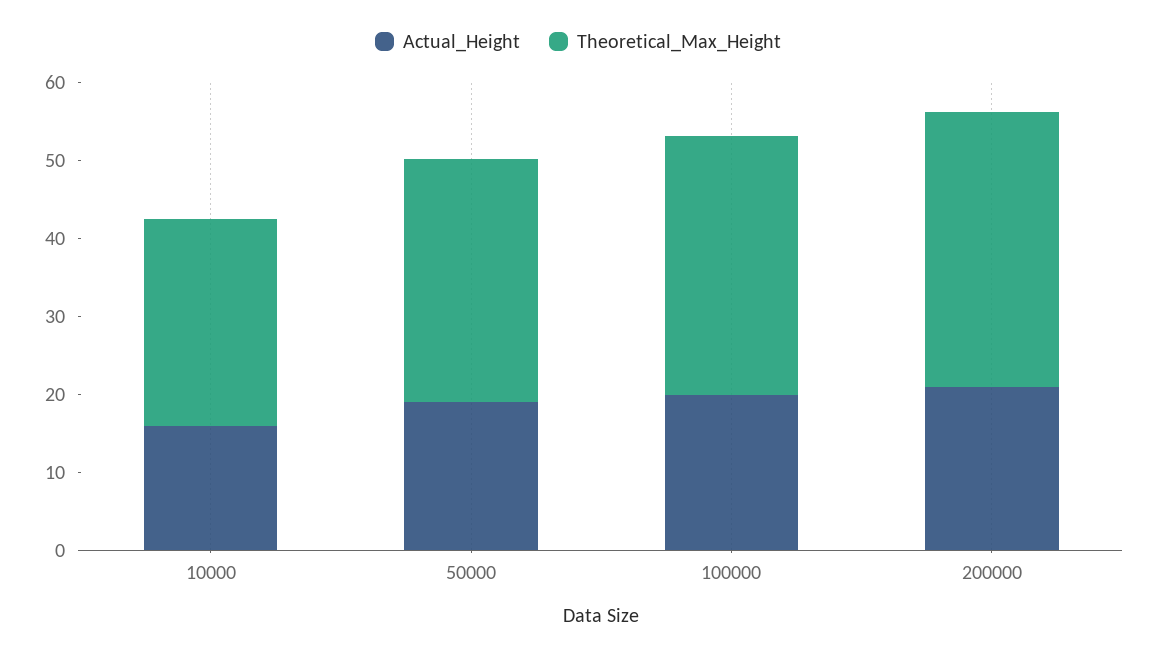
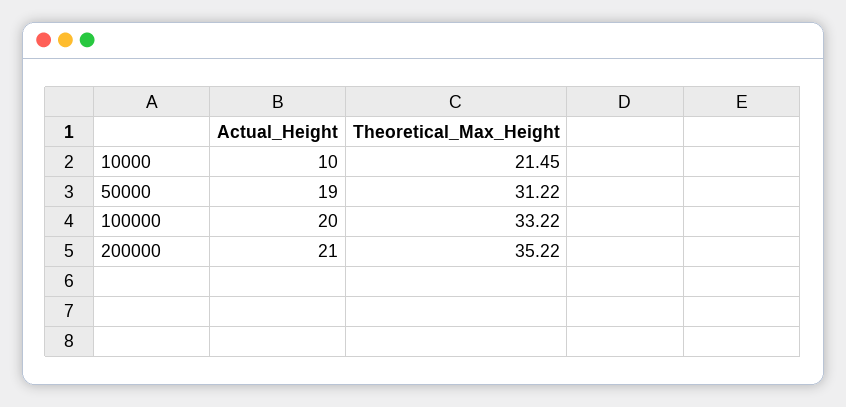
Actual_Height, 10000: 16 -> 10
Theoretical_Max_Height, 10000: 26 -> 21.45

